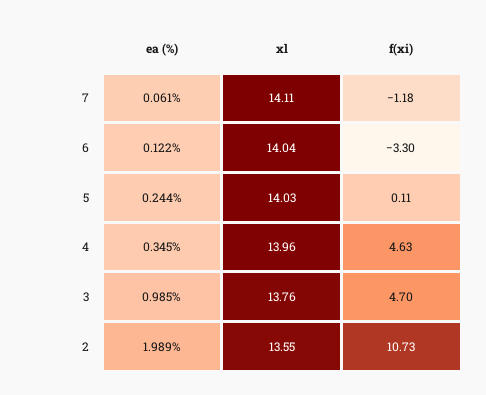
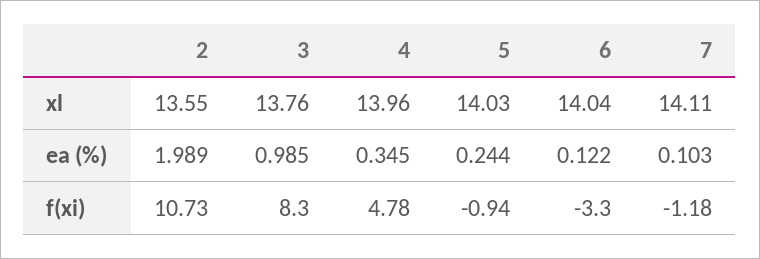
ea (%), 7: 0.061 -> 0.103
f(xi), 5: 0.11 -> -0.94
f(xi), 4: 4.63 -> 4.78
f(xi), 3: 4.7 -> 8.3

